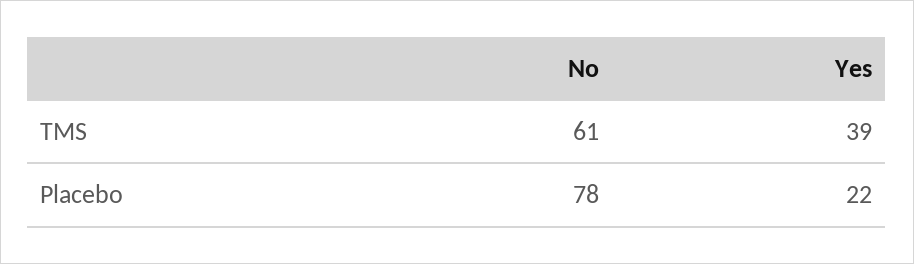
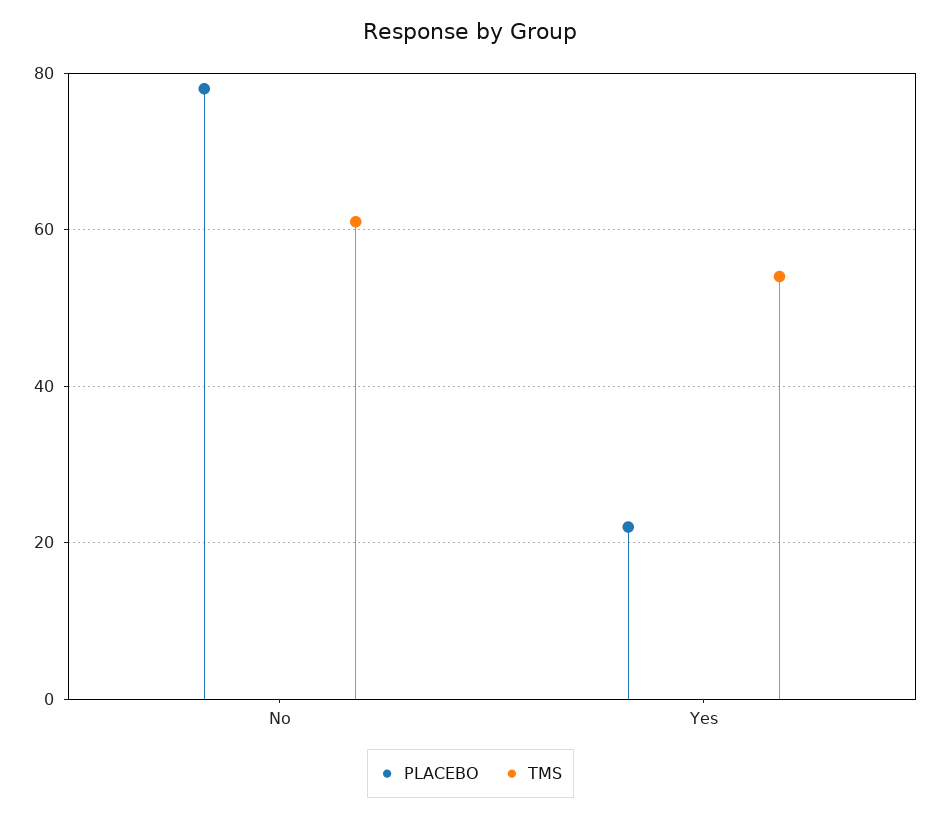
TMS, Yes: 39 -> 55

